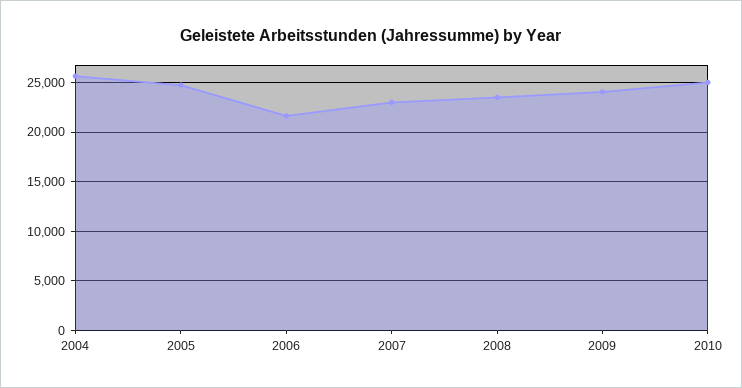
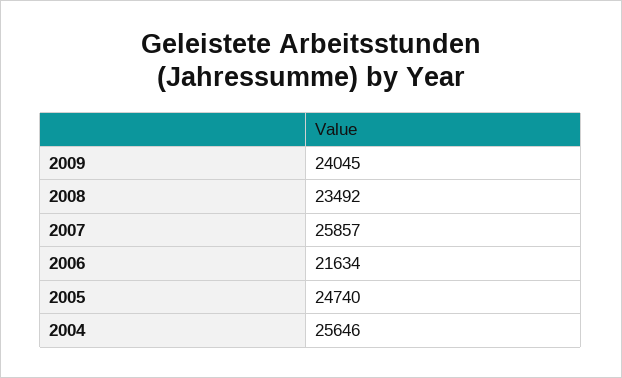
2007: 23000 -> 25857
2010: 25000 -> none

